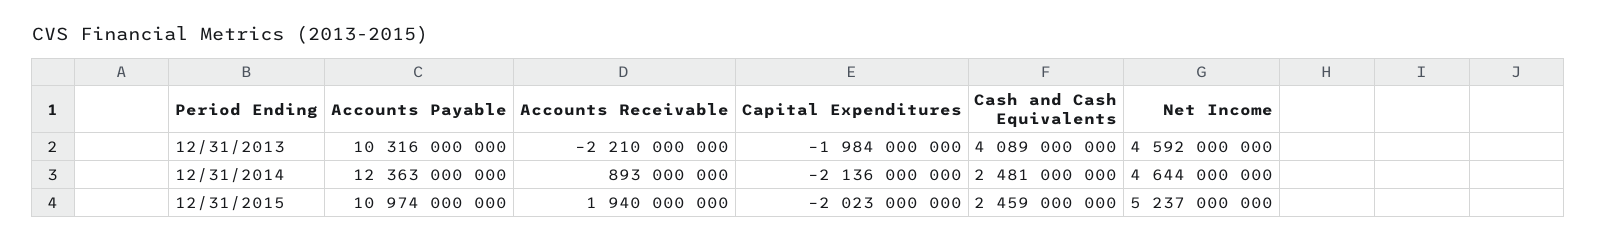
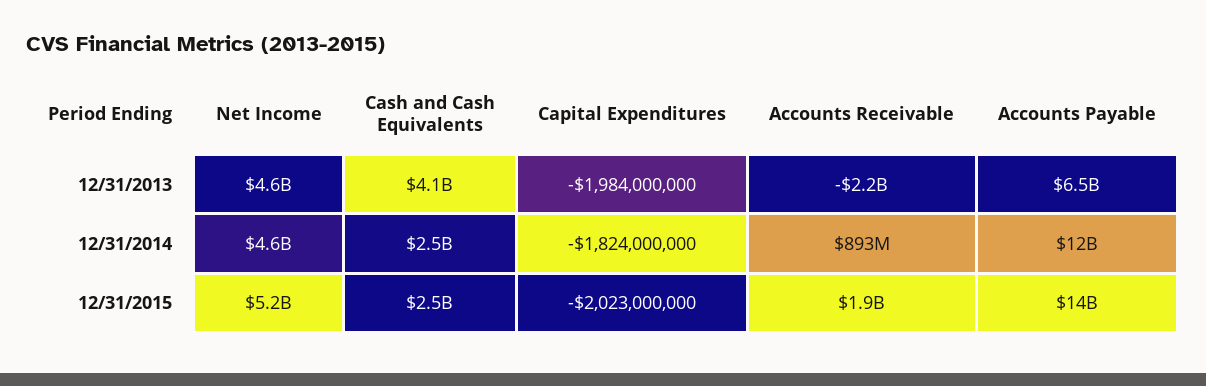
Accounts Payable, 12/31/2013: 10316000000 -> 6500000000
Capital Expenditures, 12/31/2014: -2136000000 -> -1824000000
Accounts Payable, 12/31/2015: 10974000000 -> 14000000000

